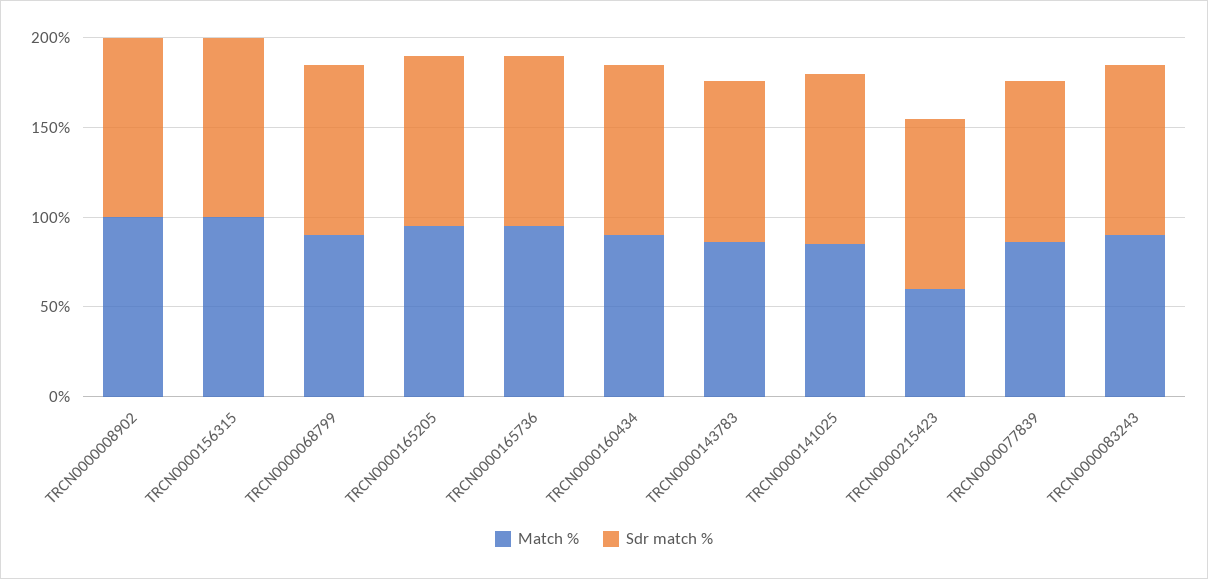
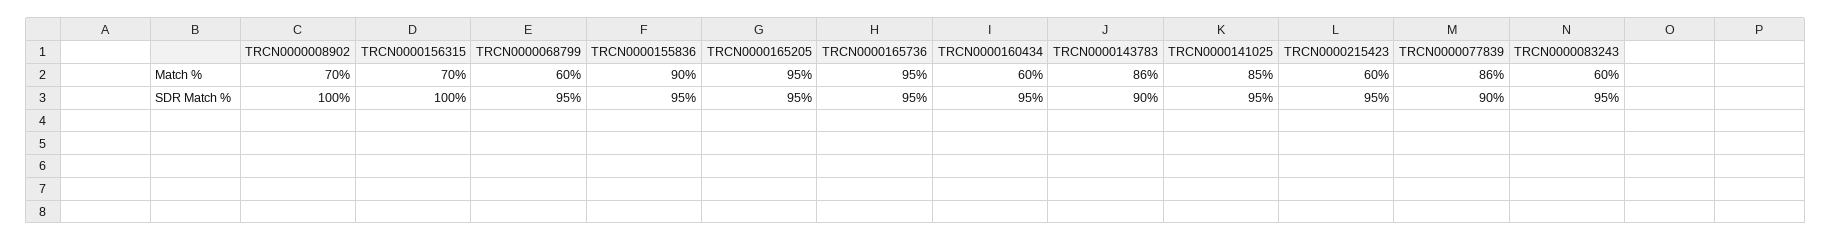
Match %, TRCN0000008902: 100 -> 70
Match %, TRCN0000156315: 100 -> 70
Match %, TRCN0000068799: 90 -> 60
Match %, TRCN0000160434: 90 -> 60
Match %, TRCN0000083243: 90 -> 60
Match %, TRCN0000155836: none -> 90
Sdr match %, TRCN0000155836: none -> 95

